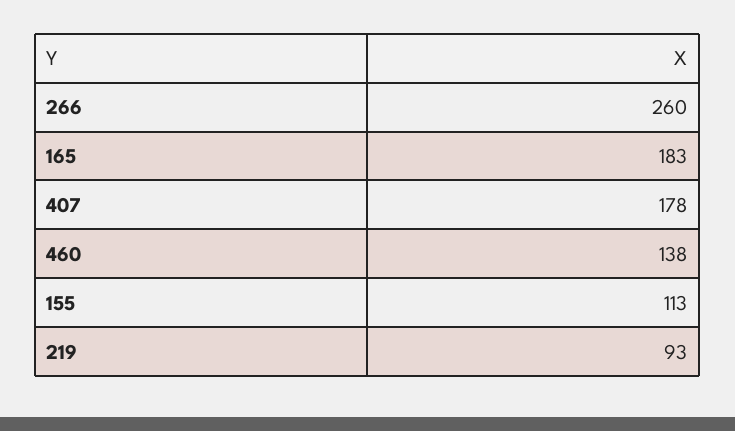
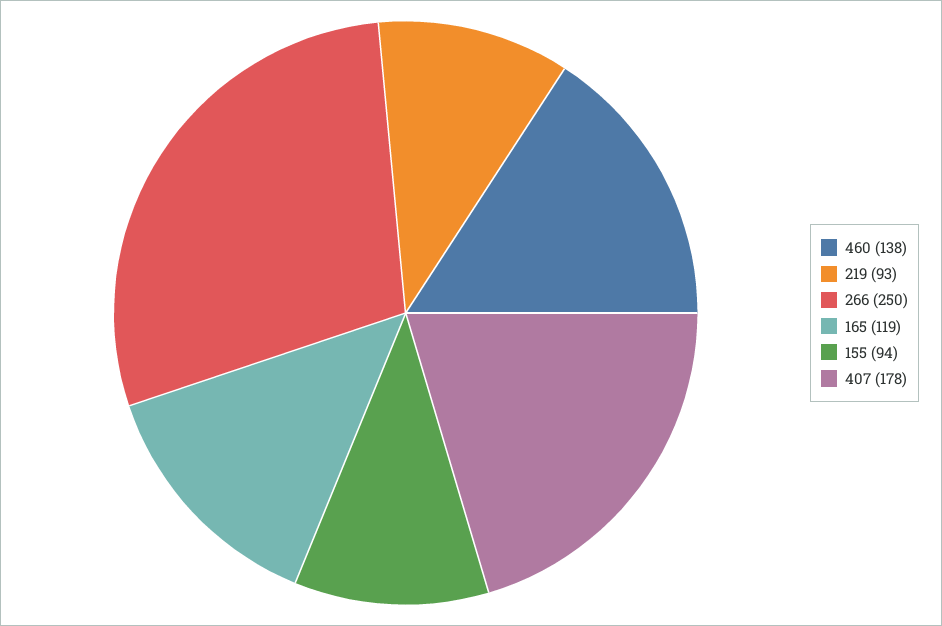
266: 260 -> 250
165: 183 -> 119
155: 113 -> 94

